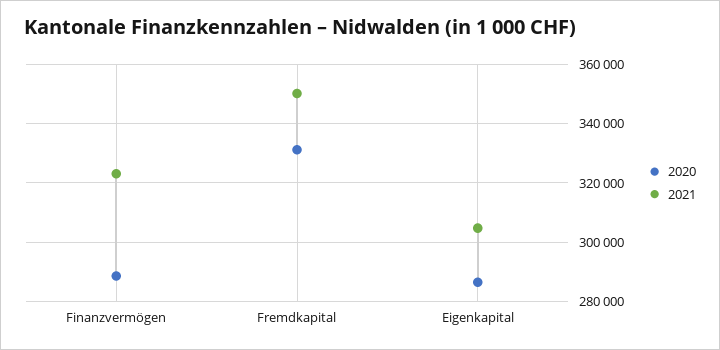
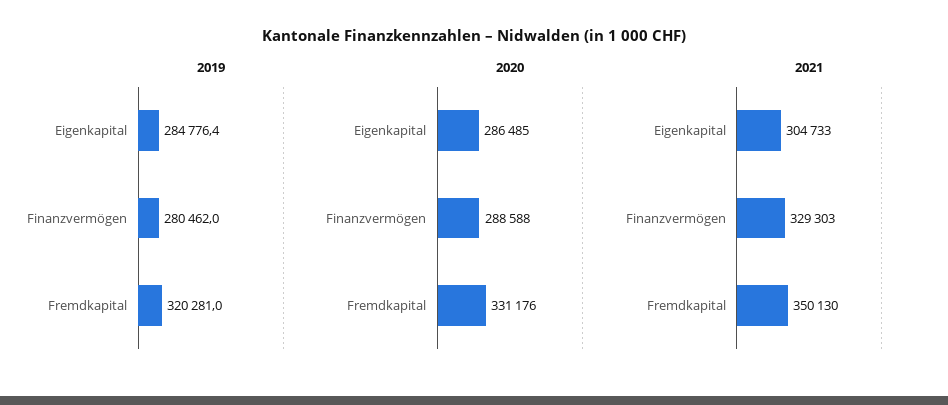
2021, Finanzvermögen: 322500 -> 329303
2019, Eigenkapital: none -> 284776.4
2019, Finanzvermögen: none -> 280462
2019, Fremdkapital: none -> 320281

